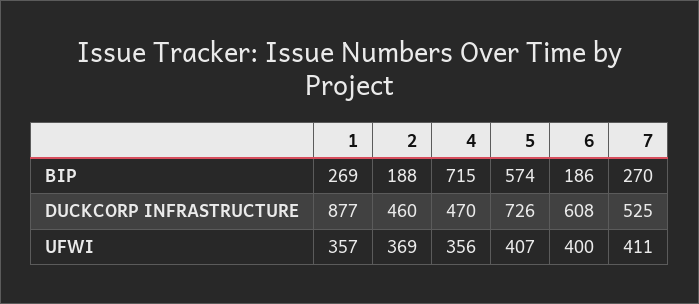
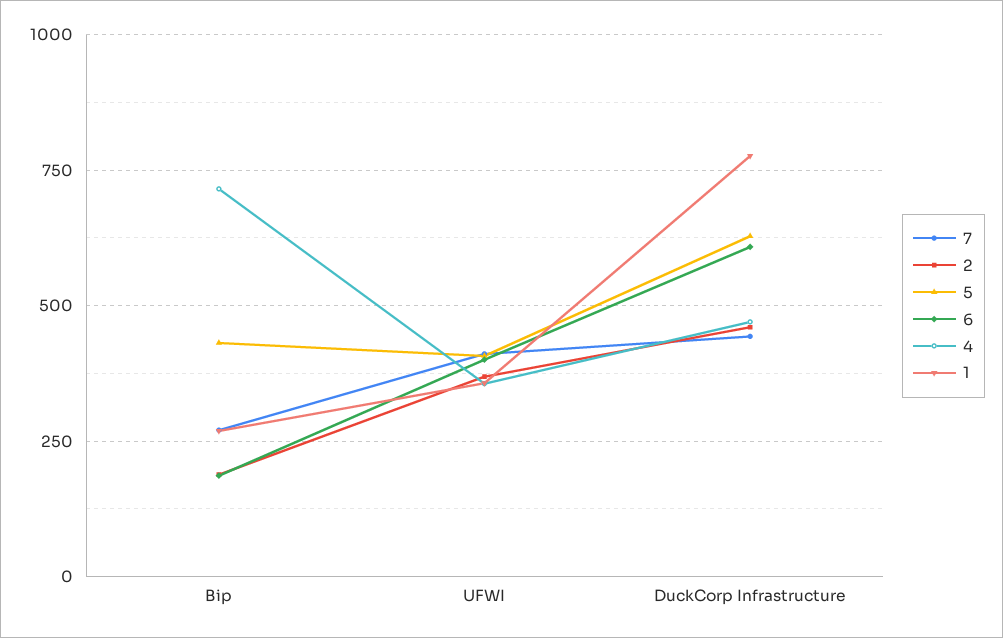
5, BIP: 574 -> 425
1, DUCKCORP INFRASTRUCTURE: 877 -> 775
5, DUCKCORP INFRASTRUCTURE: 726 -> 625
7, DUCKCORP INFRASTRUCTURE: 525 -> 450

